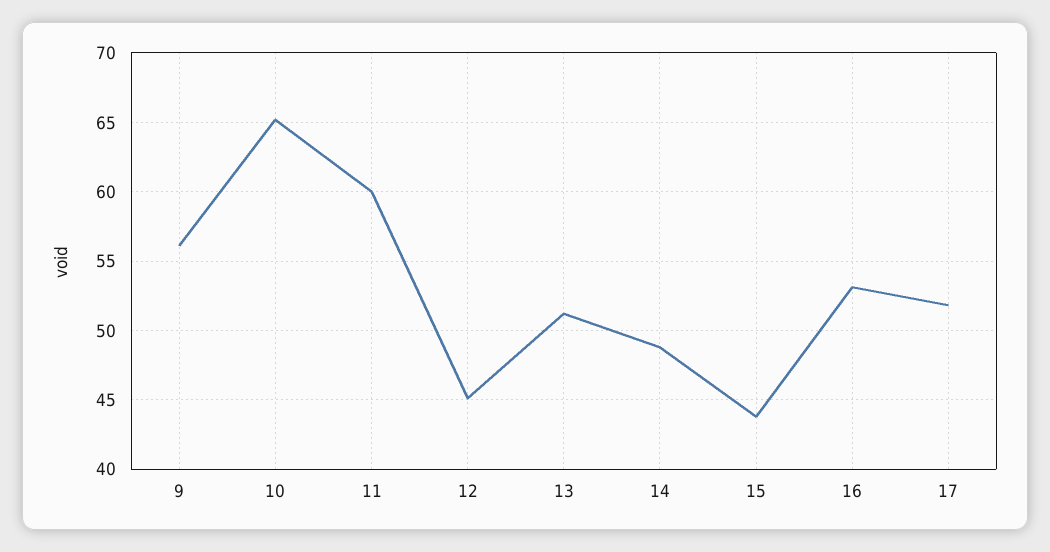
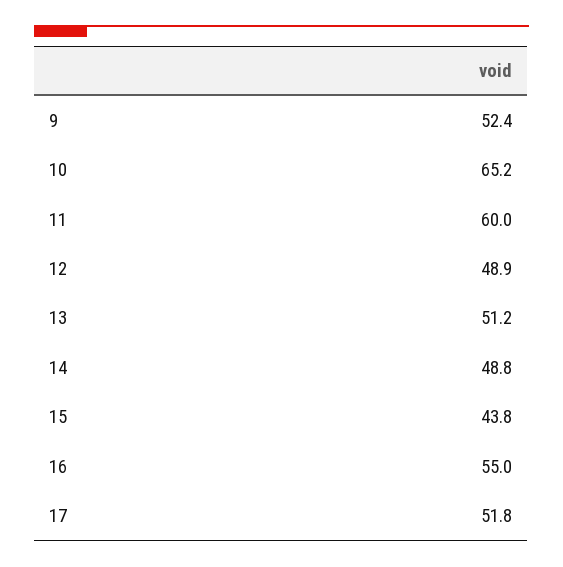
9: 56 -> 52.4
12: 45 -> 48.9
16: 53 -> 55

